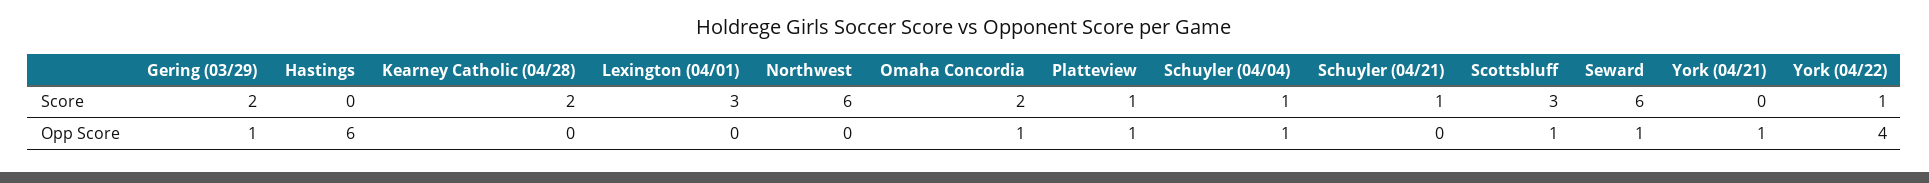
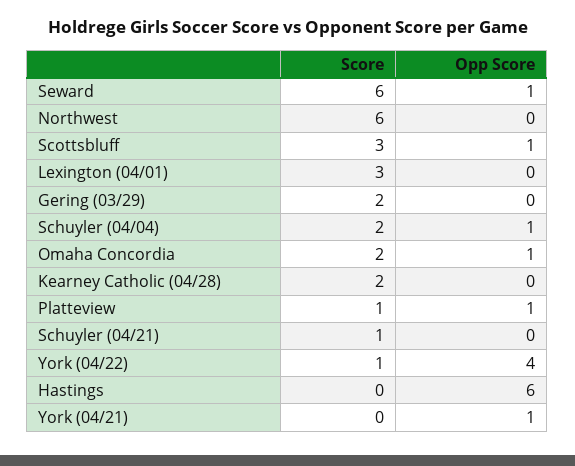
Schuyler (04/04), Score: 1 -> 2
Gering (03/29), Opp Score: 1 -> 0

